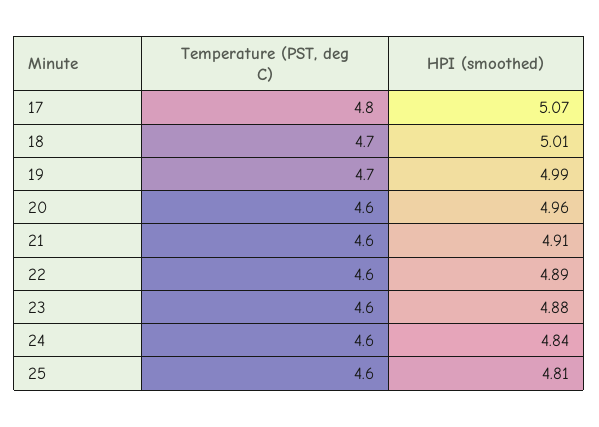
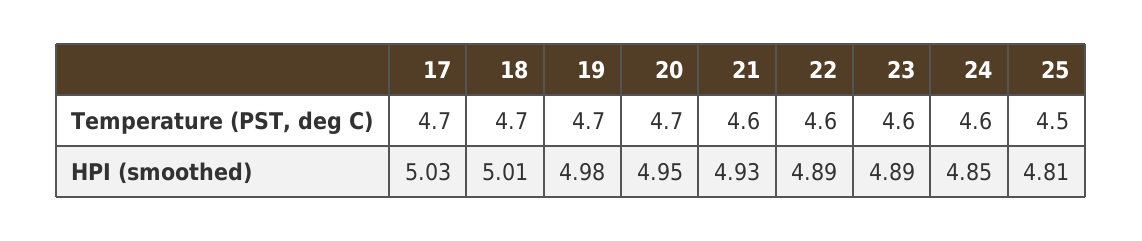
Temperature (PST, deg C), 17: 4.8 -> 4.7
HPI (smoothed), 17: 5.07 -> 5.03
HPI (smoothed), 19: 4.99 -> 4.98
Temperature (PST, deg C), 20: 4.6 -> 4.7
HPI (smoothed), 20: 4.96 -> 4.95
HPI (smoothed), 21: 4.91 -> 4.93
HPI (smoothed), 23: 4.88 -> 4.89
HPI (smoothed), 24: 4.84 -> 4.85
Temperature (PST, deg C), 25: 4.6 -> 4.5

